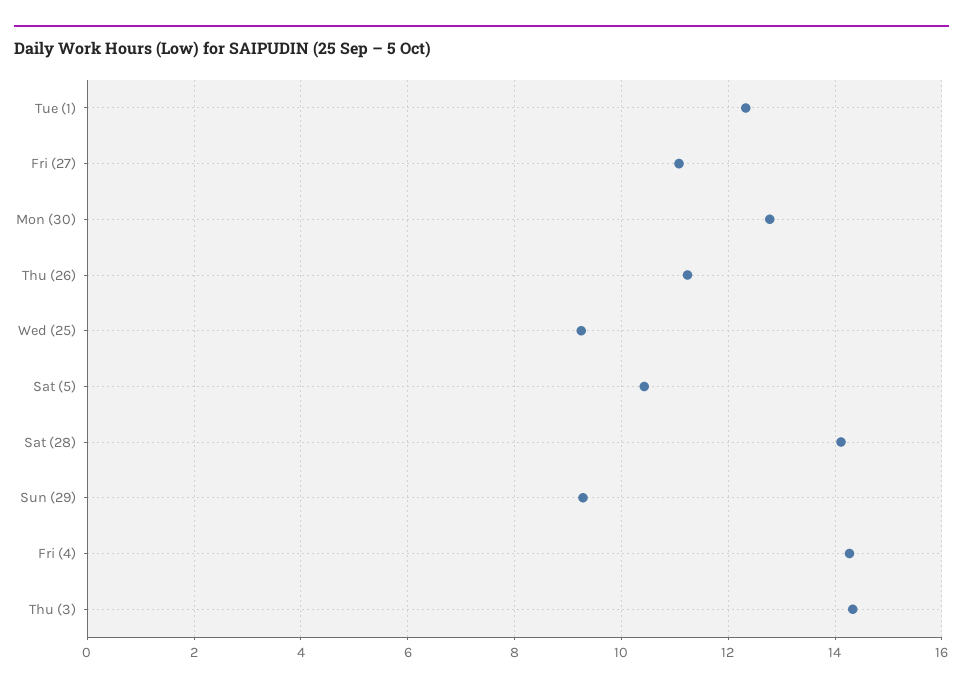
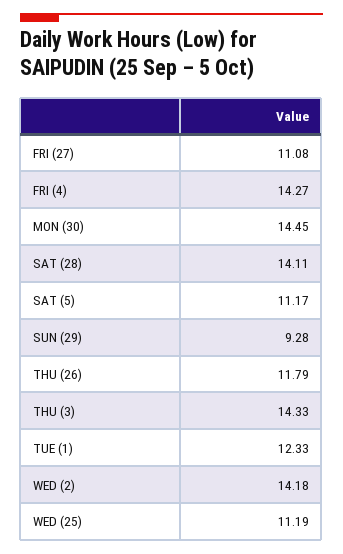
Mon (30): 12.8 -> 14.45
Thu (26): 11.2 -> 11.79
Wed (25): 9.2 -> 11.19
Sat (5): 10.4 -> 11.17
WED (2): none -> 14.18

